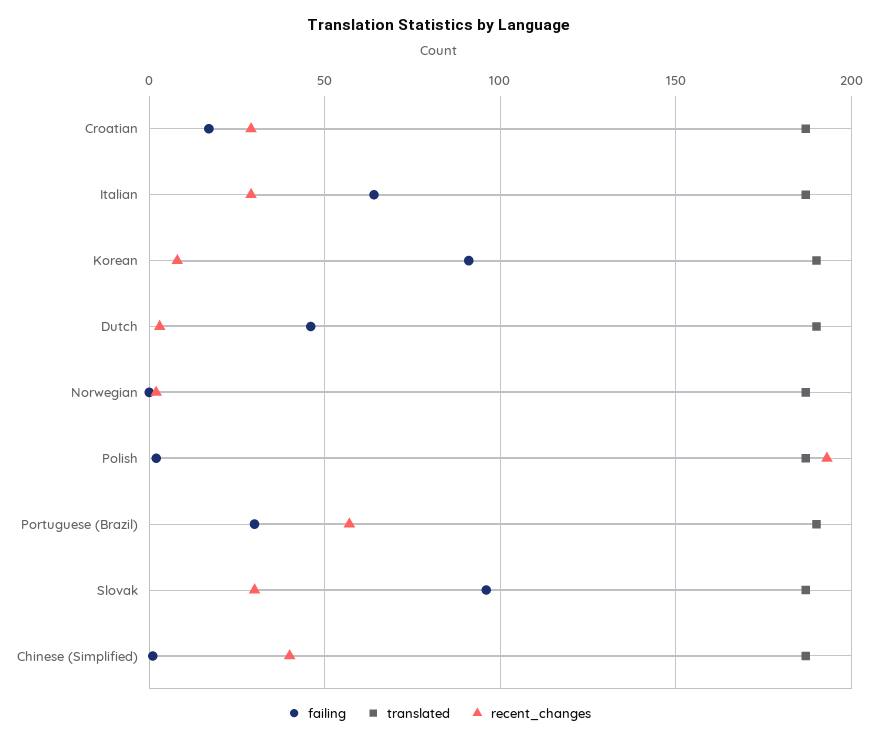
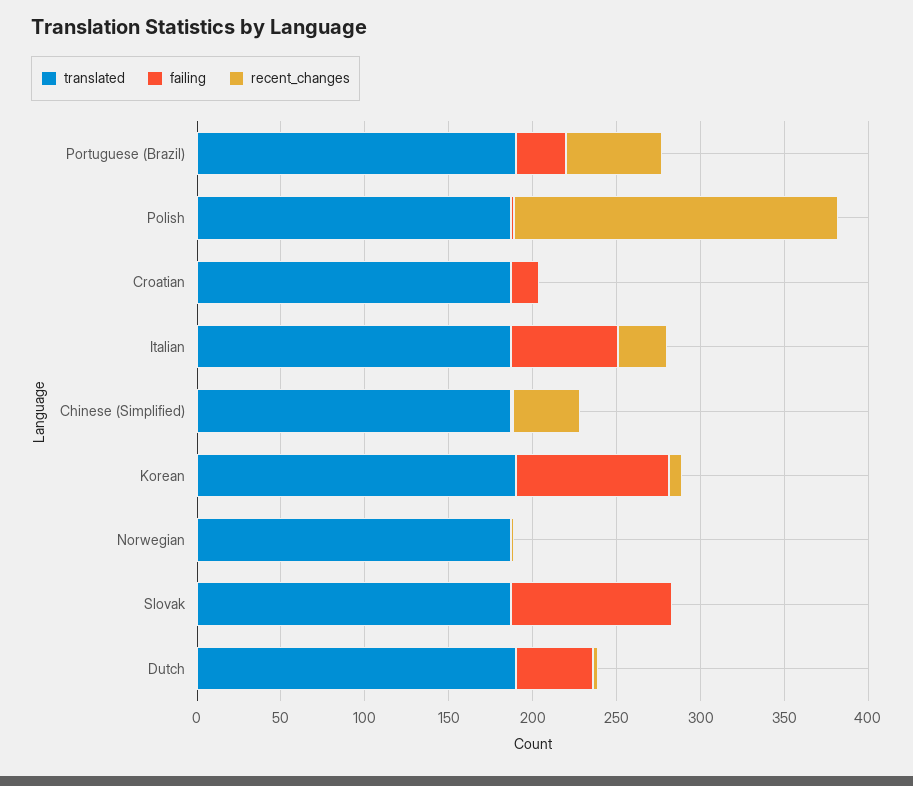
recent_changes, Croatian: 30 -> 0
recent_changes, Slovak: 30 -> 0

